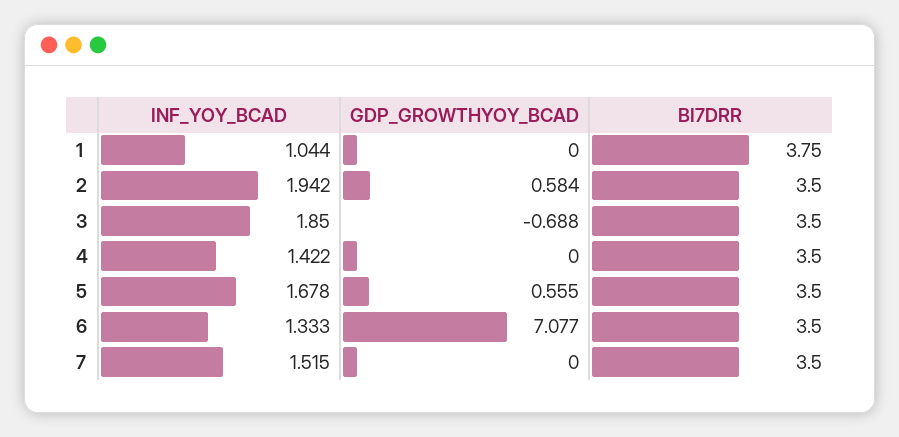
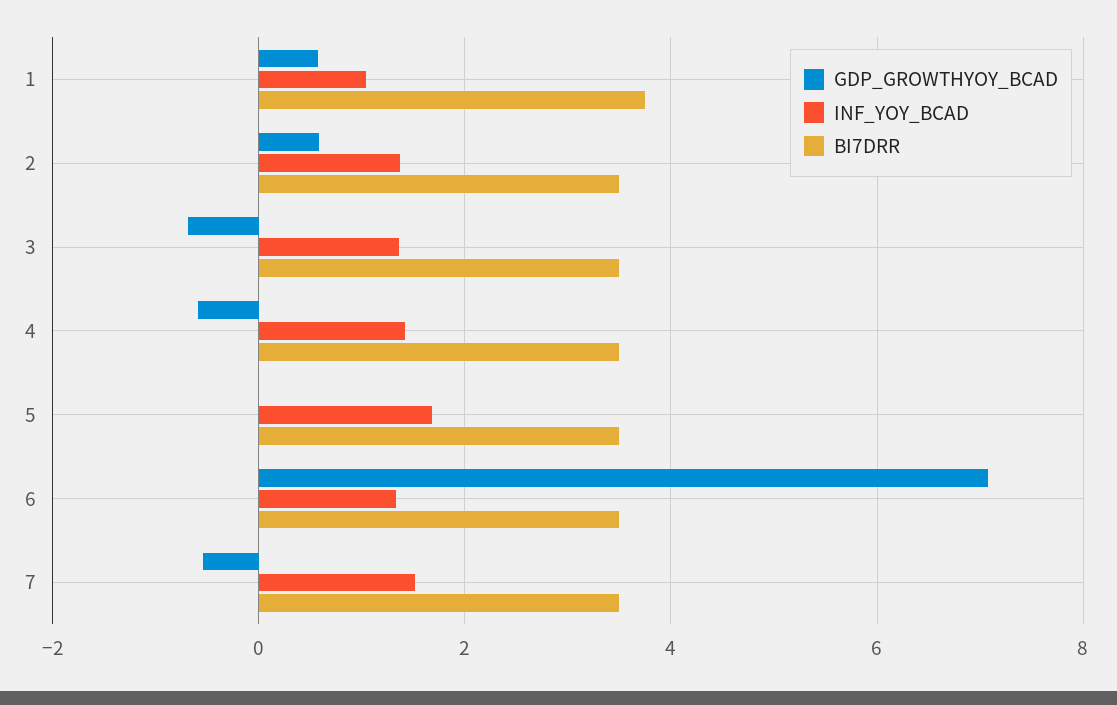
GDP_GROWTHYOY_BCAD, 1: 0 -> 0.6
INF_YOY_BCAD, 2: 1.942 -> 1.4
INF_YOY_BCAD, 3: 1.85 -> 1.4
GDP_GROWTHYOY_BCAD, 4: 0 -> -0.6
GDP_GROWTHYOY_BCAD, 5: 0.555 -> 0
GDP_GROWTHYOY_BCAD, 7: 0 -> -0.6

